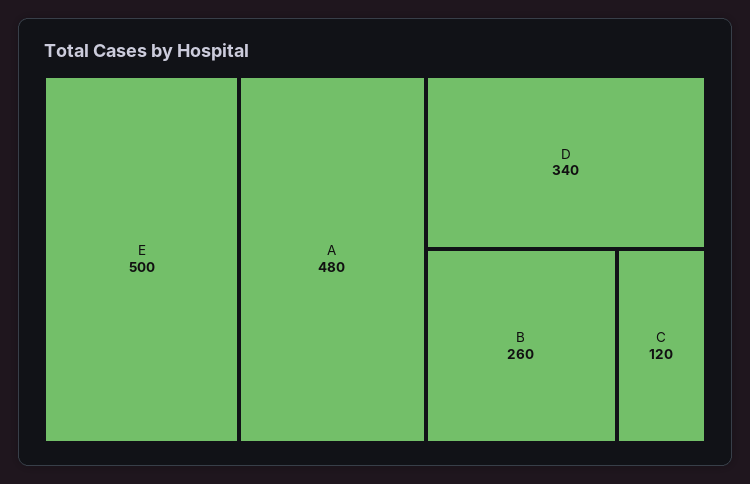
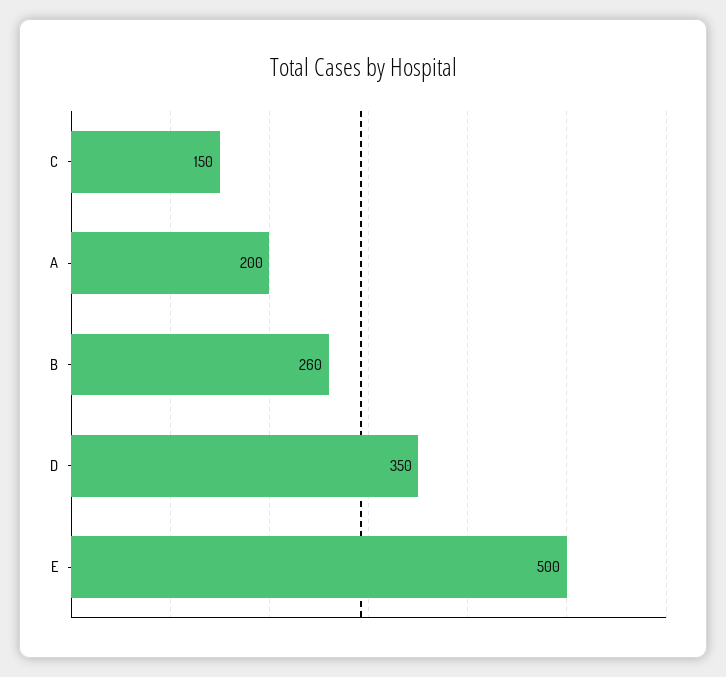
A: 480 -> 200
D: 340 -> 350
C: 120 -> 150

